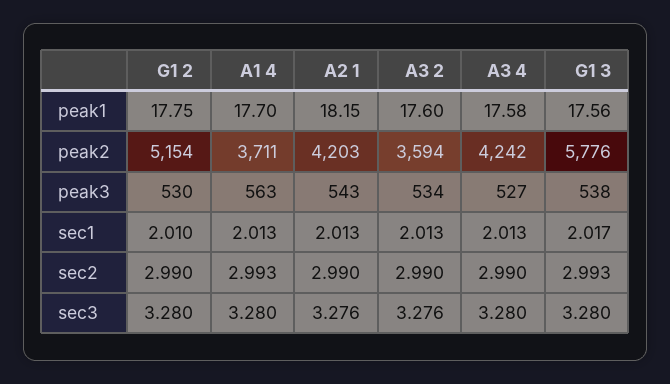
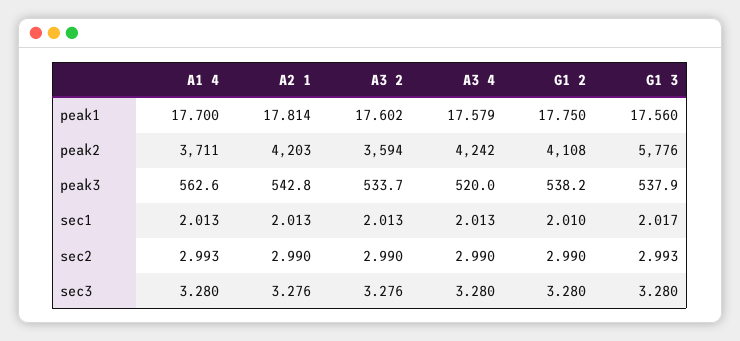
A2 1, peak1: 18.15 -> 17.814
G1 2, peak2: 5154 -> 4108
G1 2, peak3: 530 -> 538.2
A3 4, peak3: 527 -> 520

